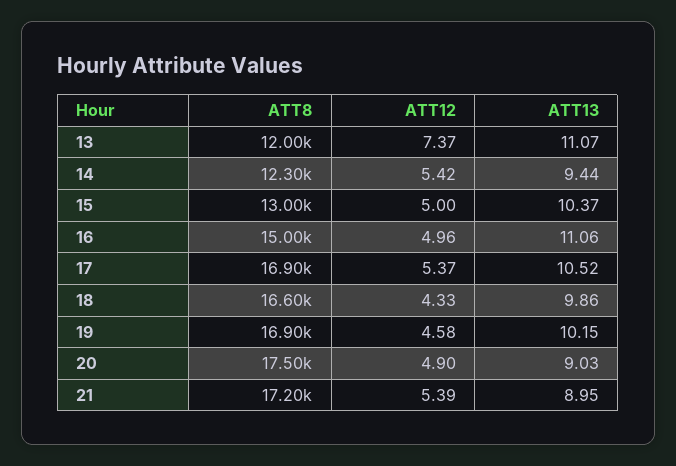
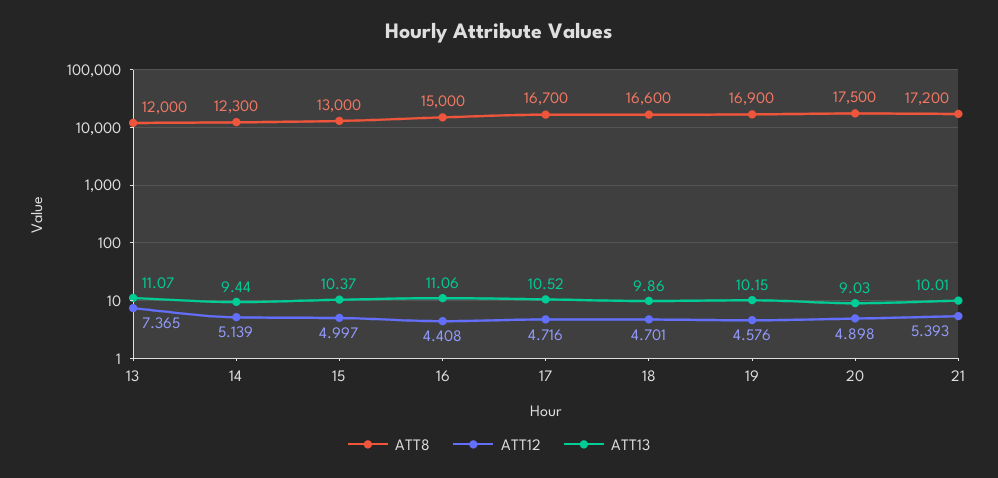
ATT12, 14: 5.42 -> 5.139
ATT12, 16: 4.96 -> 4.408
ATT8, 17: 16900 -> 16700
ATT12, 17: 5.37 -> 4.716
ATT12, 18: 4.33 -> 4.701
ATT13, 21: 8.95 -> 10.01

